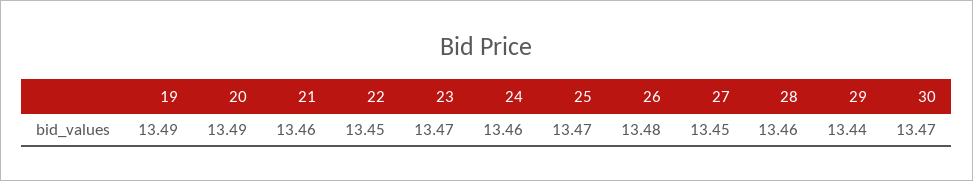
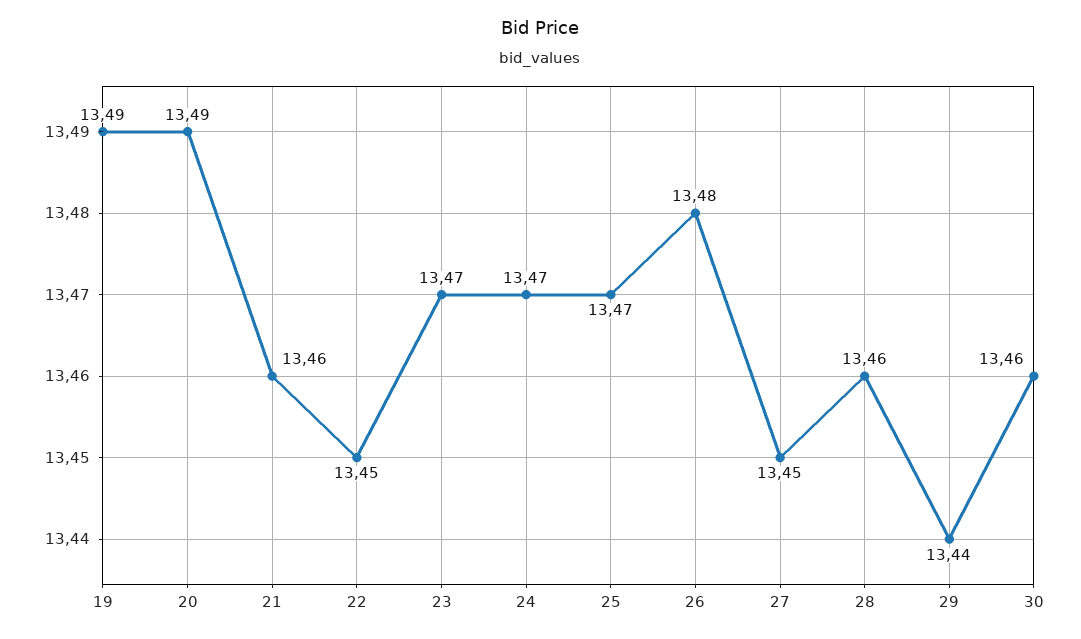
24: 13.46 -> 13.47
30: 13.47 -> 13.46

